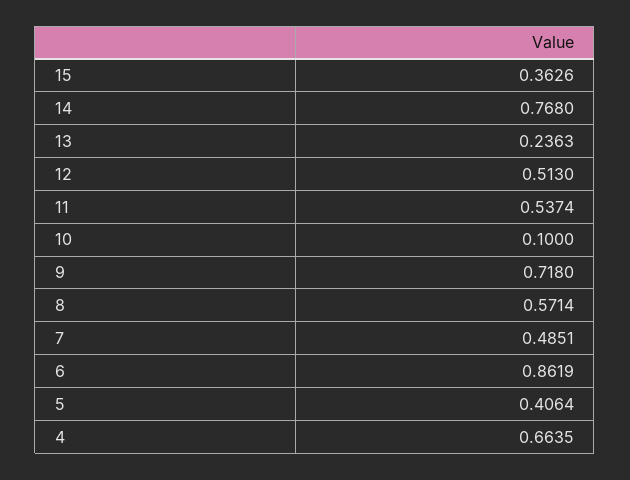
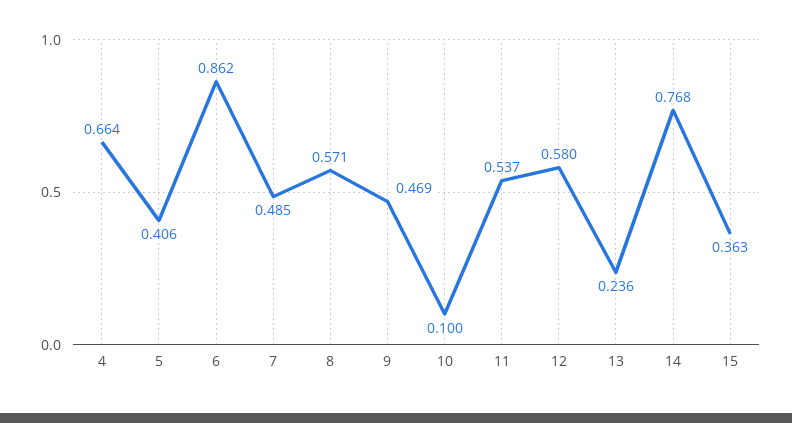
12: 0.513 -> 0.58
9: 0.718 -> 0.469

